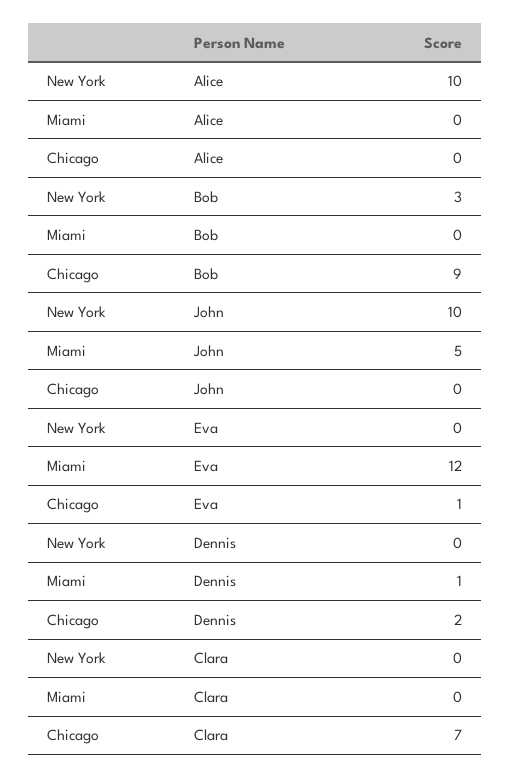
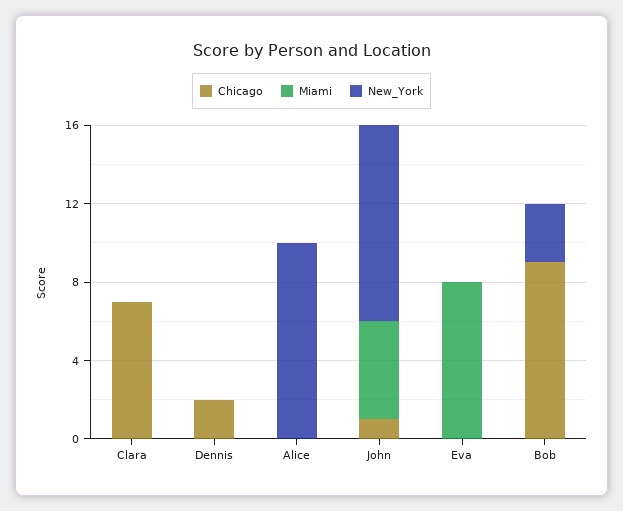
Chicago, John: 0 -> 1
Miami, Eva: 12 -> 8
Chicago, Eva: 1 -> 0
Miami, Dennis: 1 -> 0

